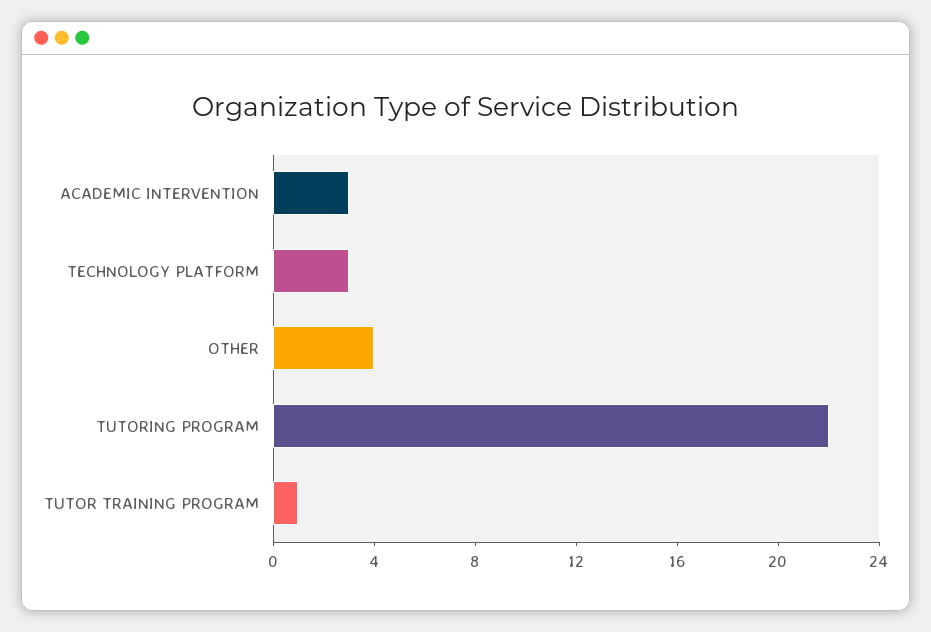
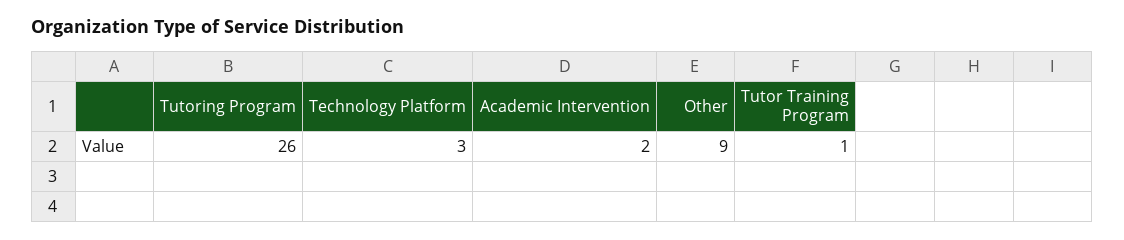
ACADEMIC INTERVENTION: 3 -> 2
OTHER: 4 -> 9
TUTORING PROGRAM: 22 -> 26

